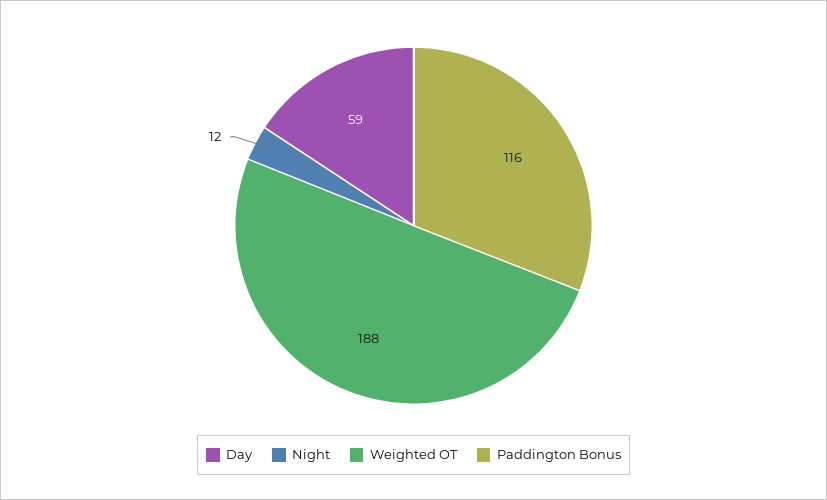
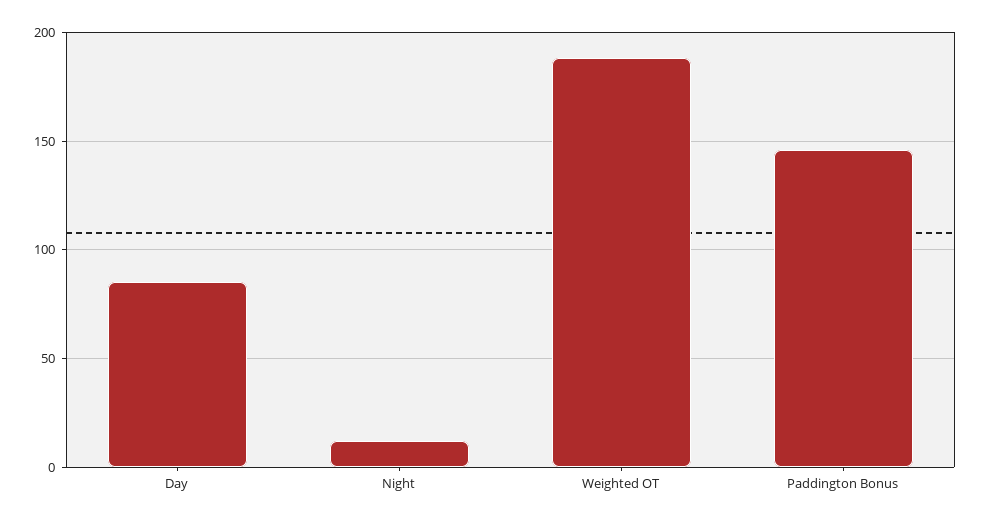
Day: 59 -> 85
Paddington Bonus: 116 -> 145

